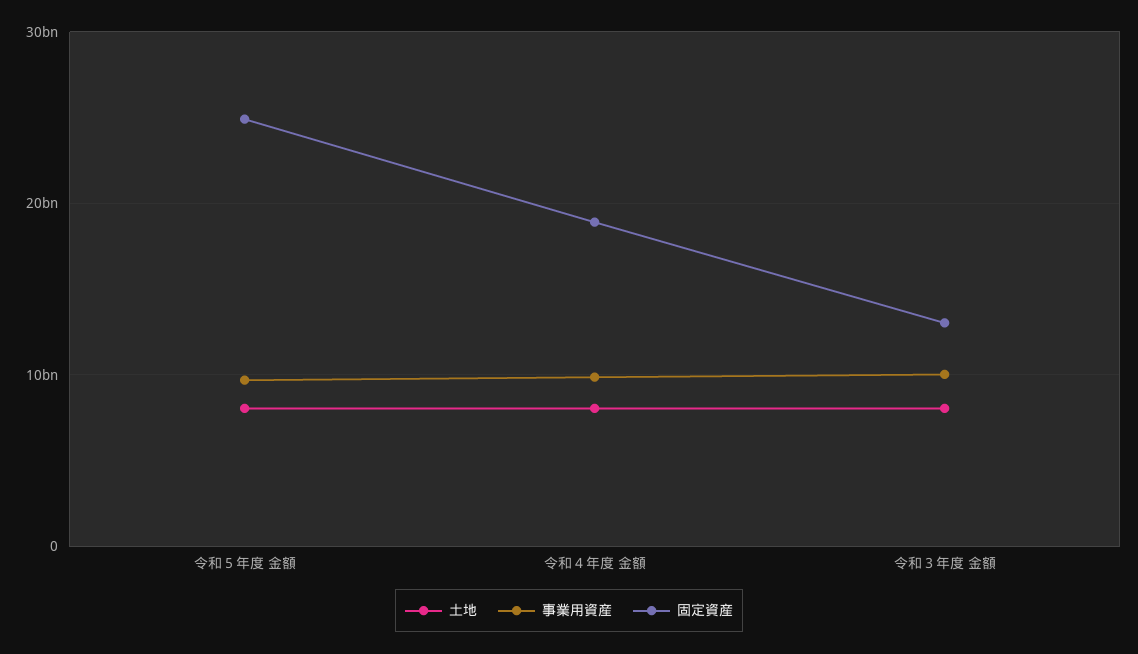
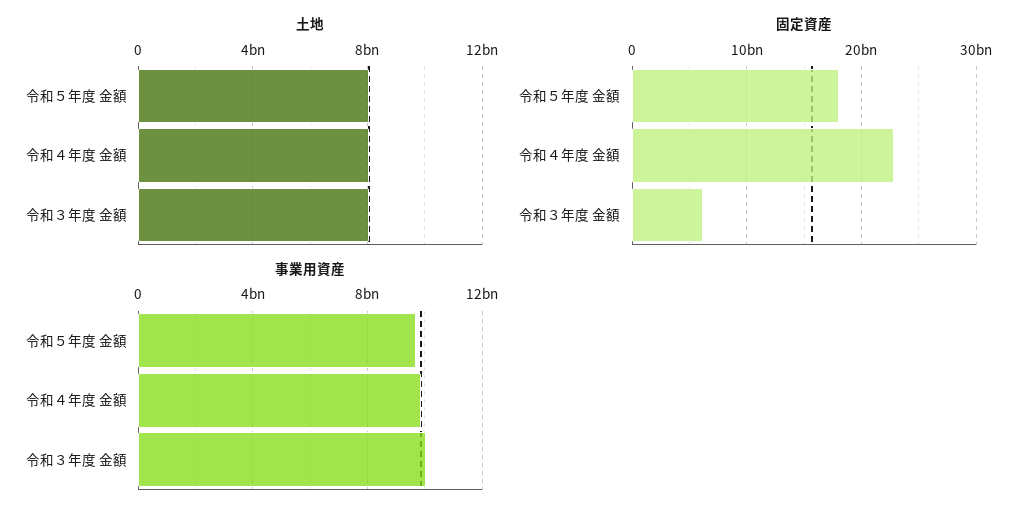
固定資産, 令和５年度 金額: 25000000000 -> 18000000000
固定資産, 令和４年度 金額: 19000000000 -> 23000000000
固定資産, 令和３年度 金額: 13000000000 -> 6000000000

